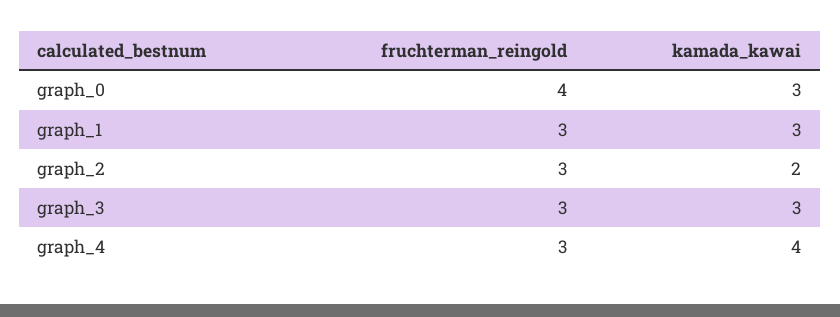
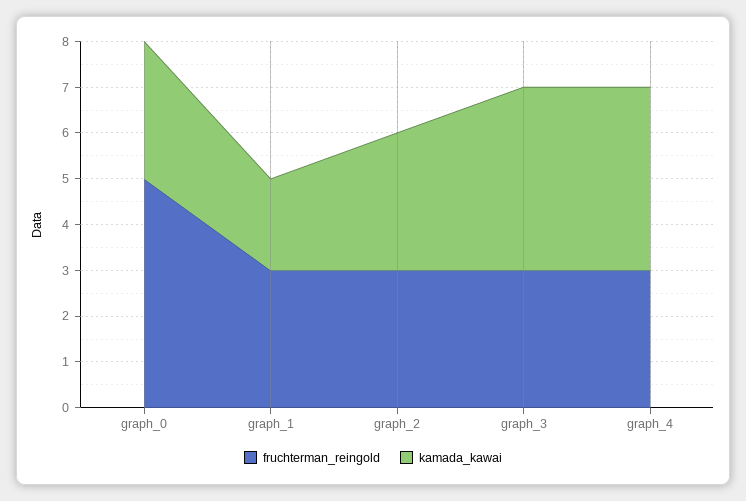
fruchterman_reingold, graph_0: 4 -> 5
kamada_kawai, graph_1: 3 -> 2
kamada_kawai, graph_2: 2 -> 3
kamada_kawai, graph_3: 3 -> 4

